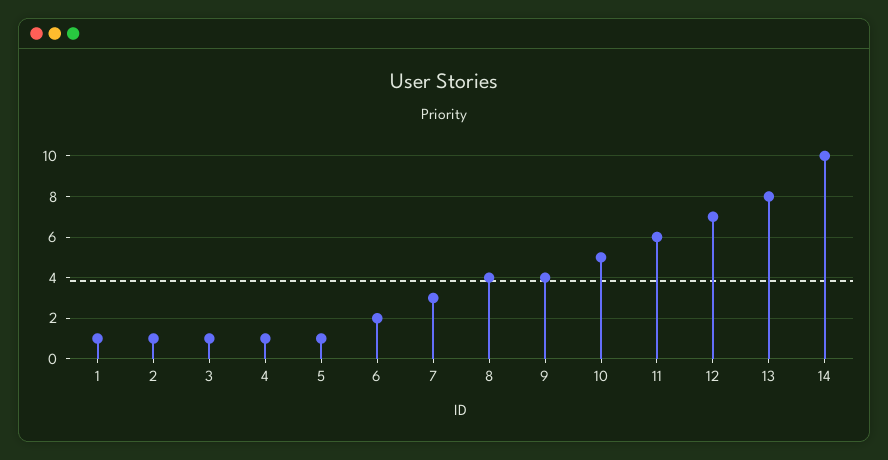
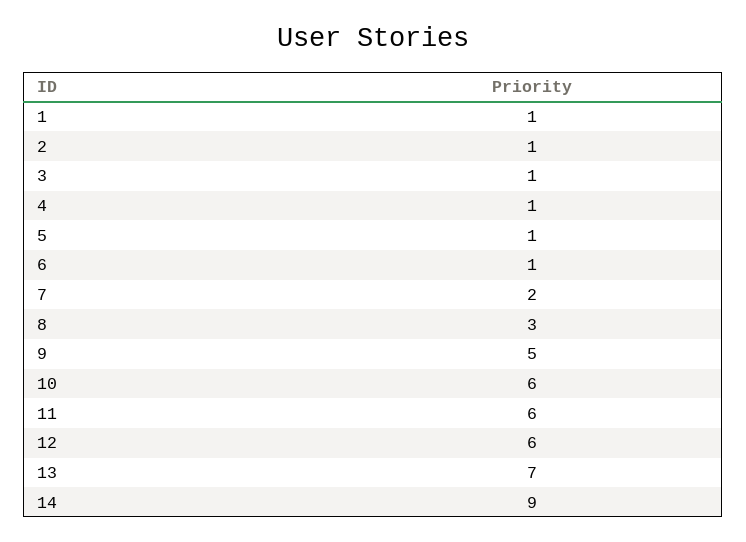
6: 2 -> 1
7: 3 -> 2
8: 4 -> 3
9: 4 -> 5
10: 5 -> 6
12: 7 -> 6
13: 8 -> 7
14: 10 -> 9

